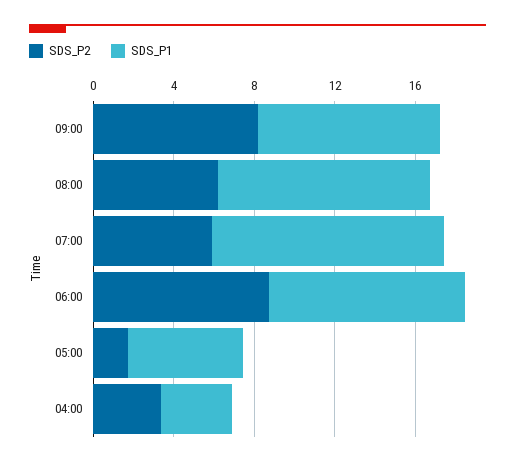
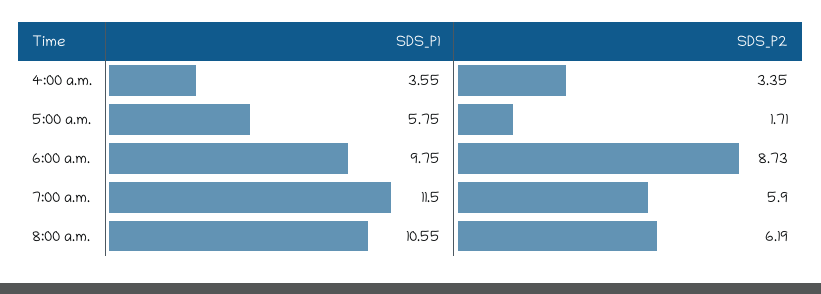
SDS_P2, 09:00: 8 -> none
SDS_P1, 09:00: 9 -> none

